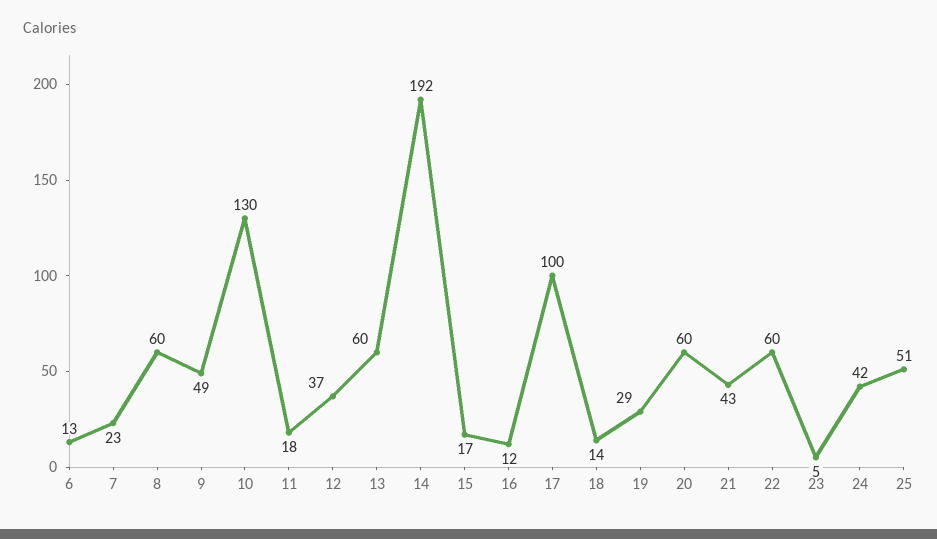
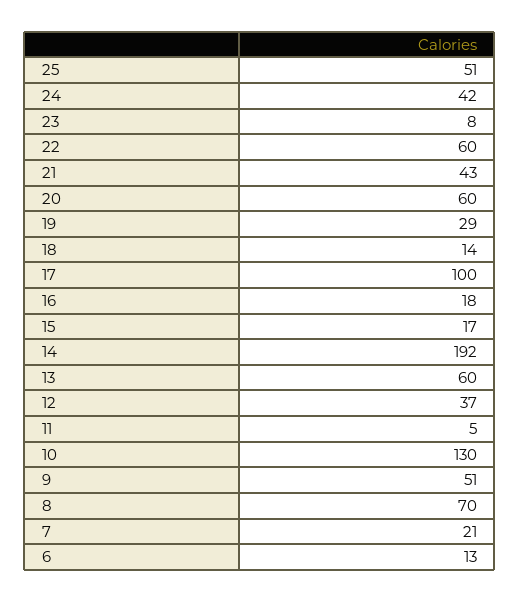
7: 23 -> 21
8: 60 -> 70
9: 49 -> 51
11: 18 -> 5
16: 12 -> 18
23: 5 -> 8

